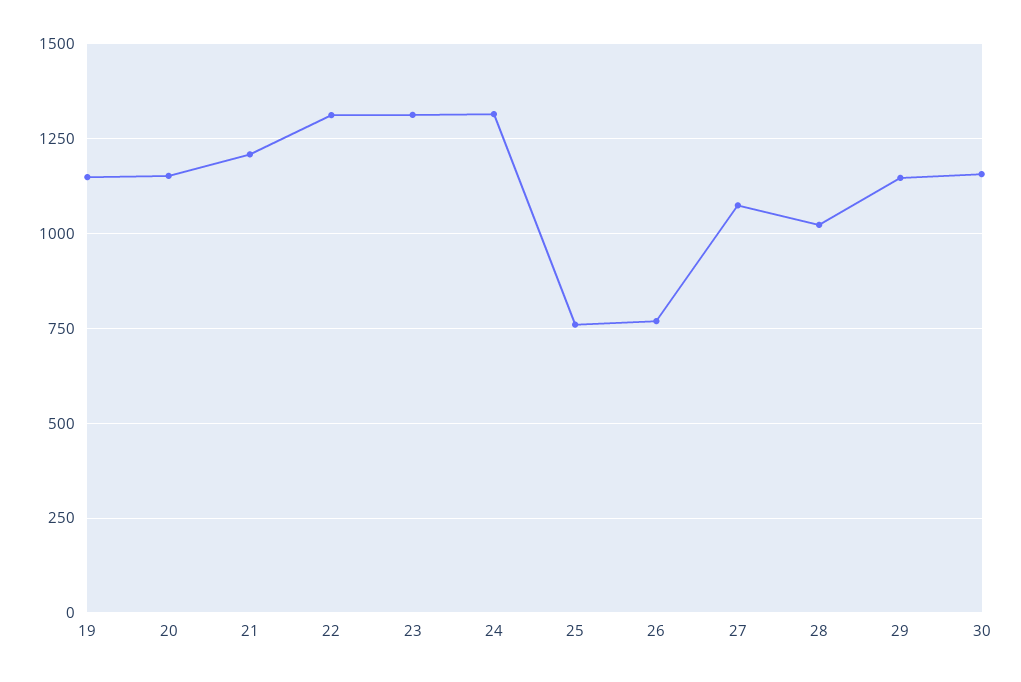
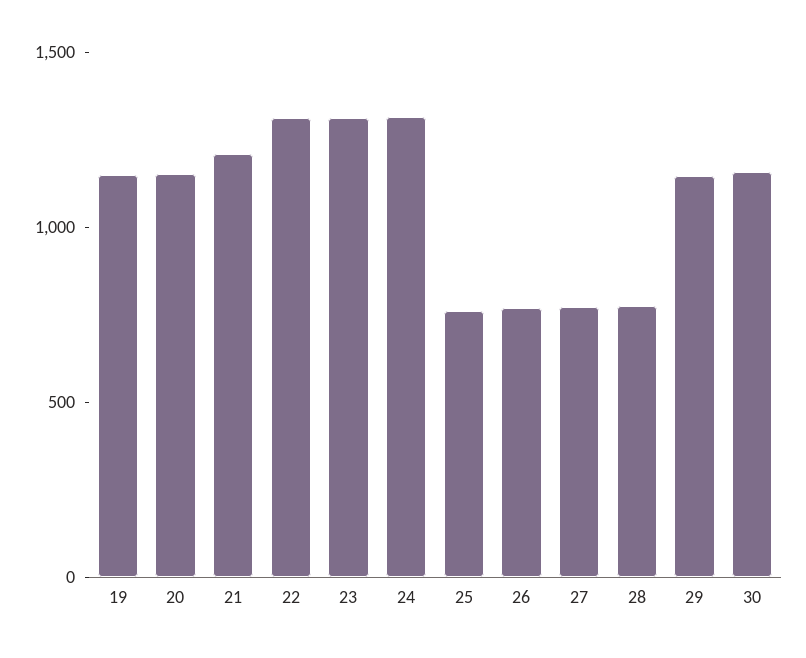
27: 1075 -> 800
28: 1025 -> 800

